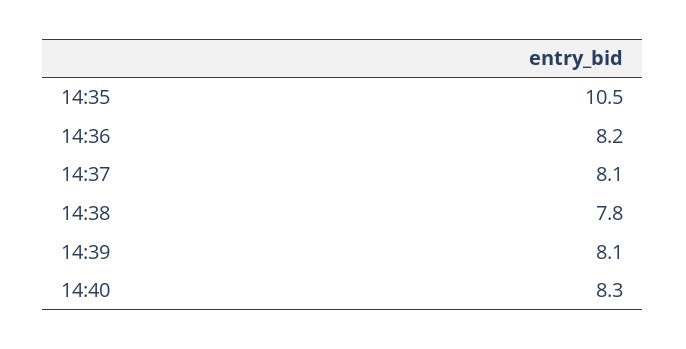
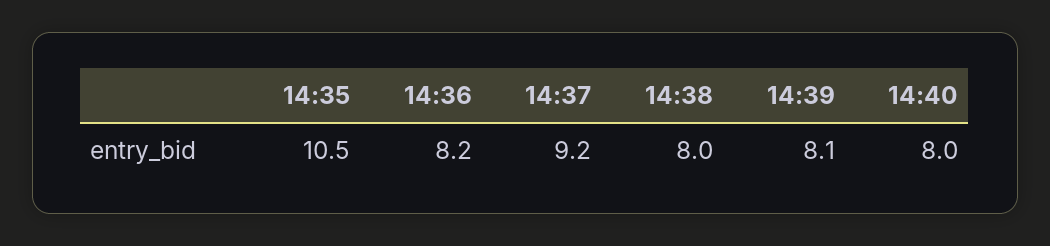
14:37: 8.1 -> 9.2
14:38: 7.8 -> 8
14:40: 8.3 -> 8

